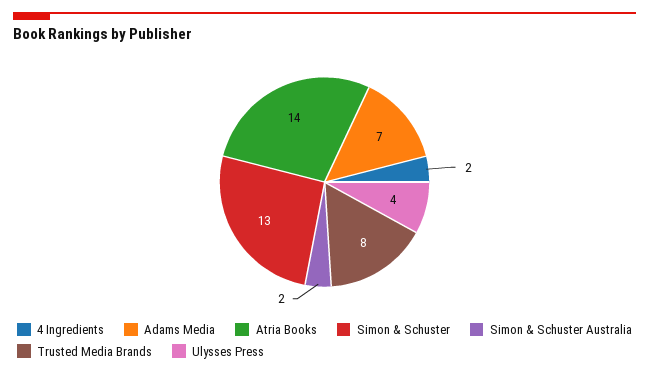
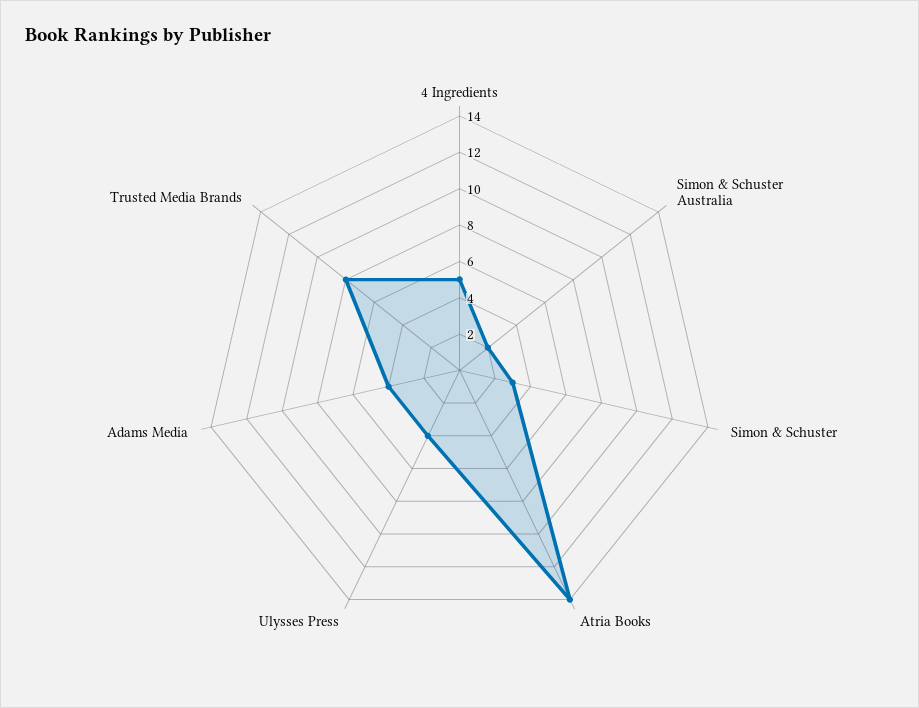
4 Ingredients: 2 -> 5
Adams Media: 7 -> 4
Simon & Schuster: 13 -> 3

